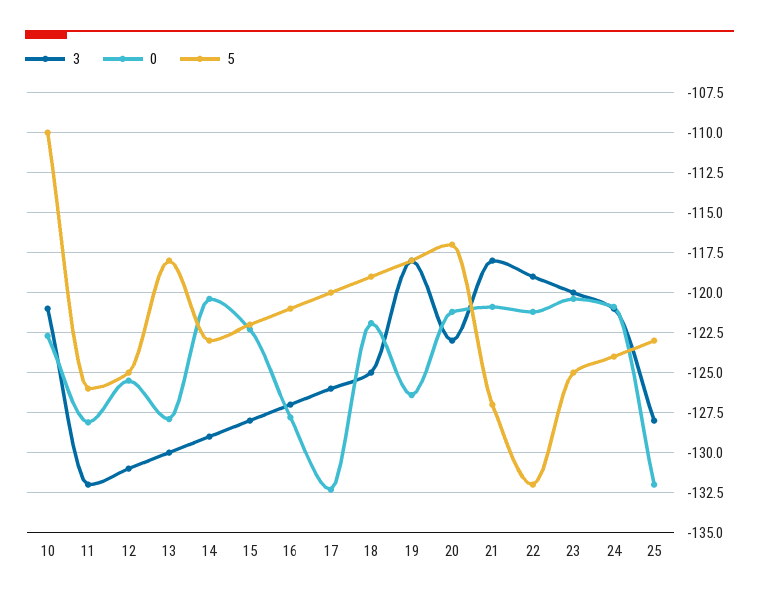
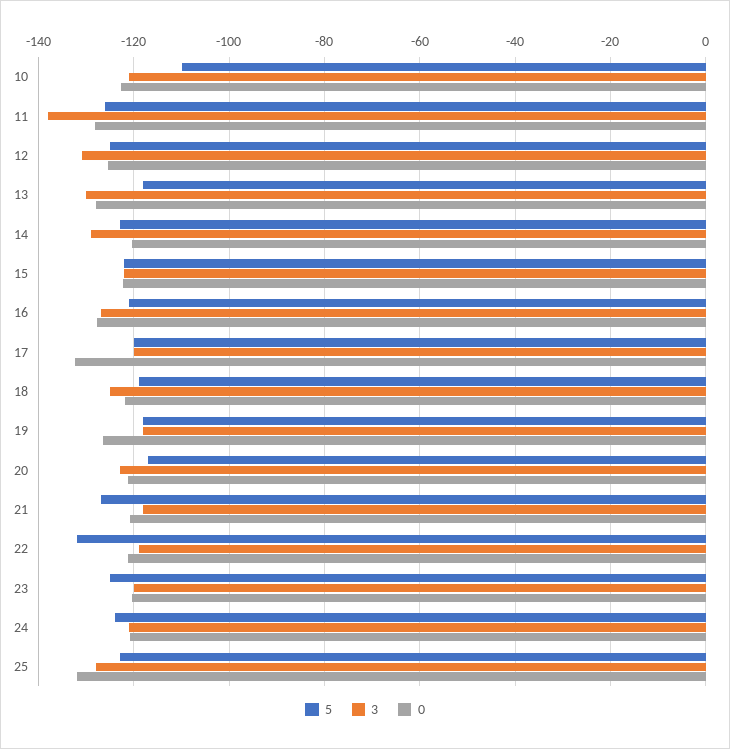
3, 11: -132 -> -138
3, 15: -128 -> -122
3, 17: -126 -> -120

